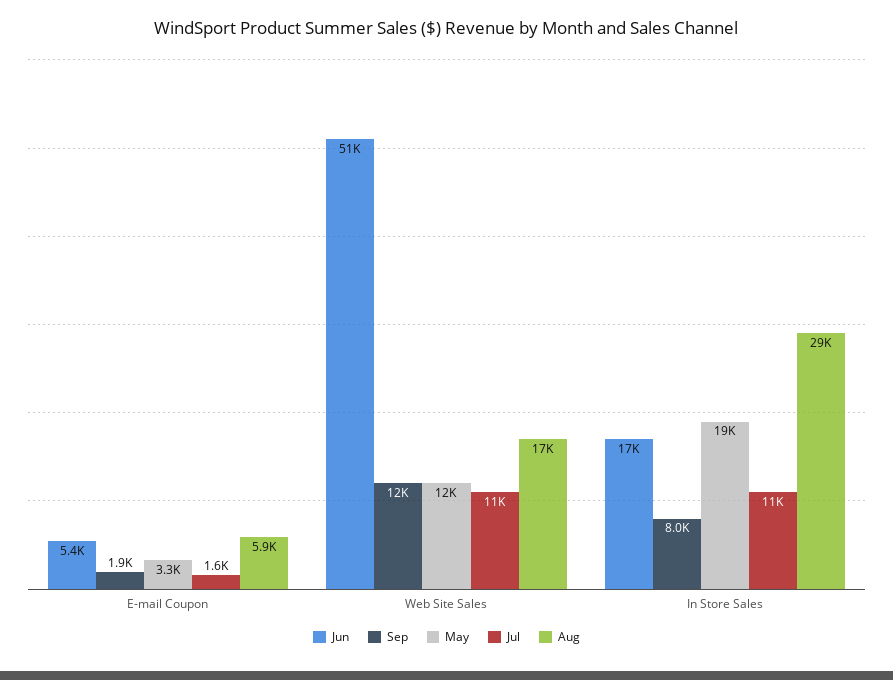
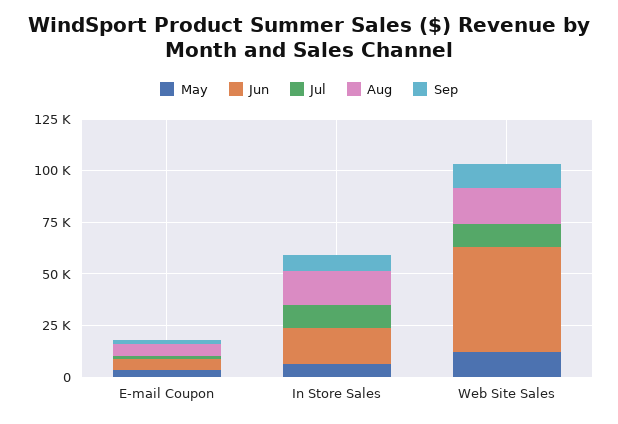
May, In Store Sales: 19000 -> 5000
Aug, In Store Sales: 29000 -> 15000

